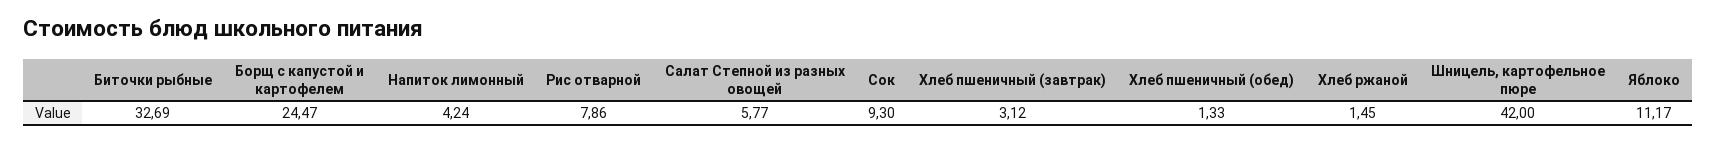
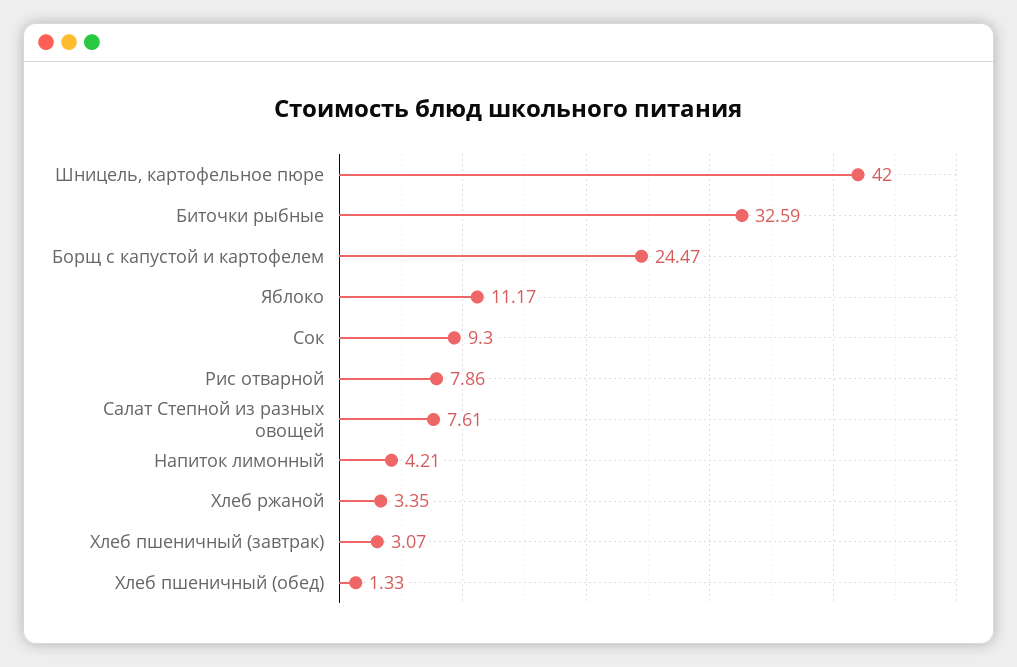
Биточки рыбные: 32.69 -> 32.59
Напиток лимонный: 4.24 -> 4.21
Салат Степной из разных овощей: 5.77 -> 7.61
Хлеб пшеничный (завтрак): 3.12 -> 3.07
Хлеб ржаной: 1.45 -> 3.35

